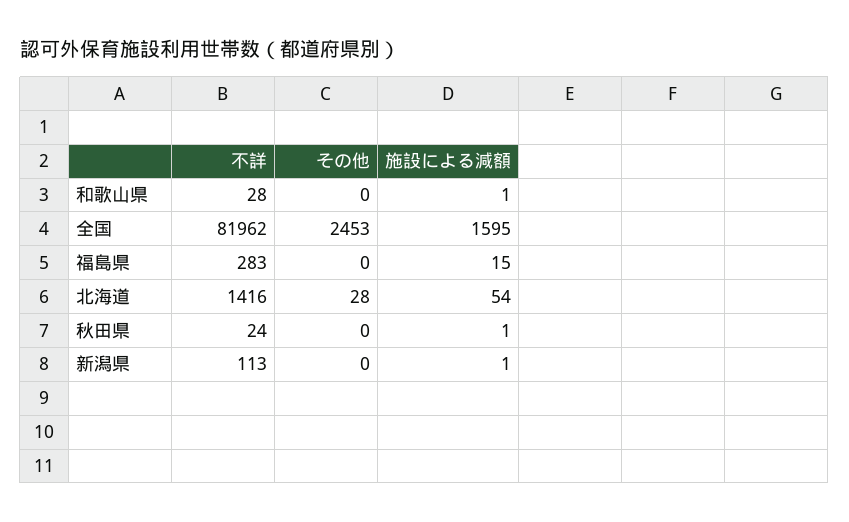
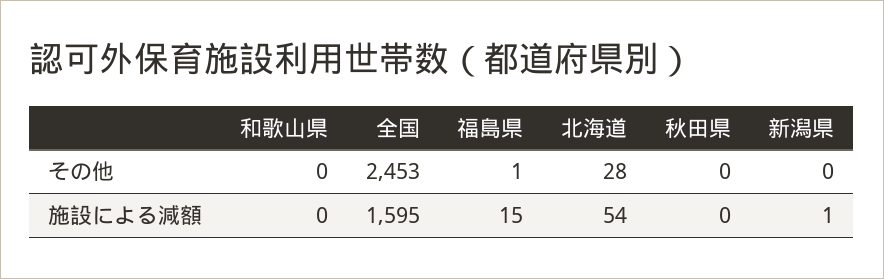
不詳, 和歌山県: 28 -> none
施設による減額, 和歌山県: 1 -> 0
不詳, 全国: 81962 -> none
不詳, 福島県: 283 -> none
その他, 福島県: 0 -> 1
不詳, 北海道: 1416 -> none
不詳, 秋田県: 24 -> none
施設による減額, 秋田県: 1 -> 0
不詳, 新潟県: 113 -> none

